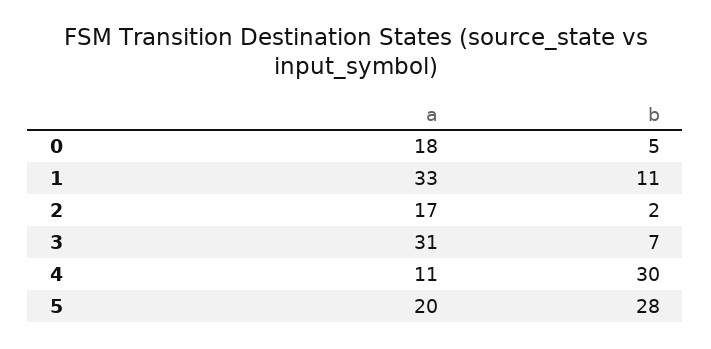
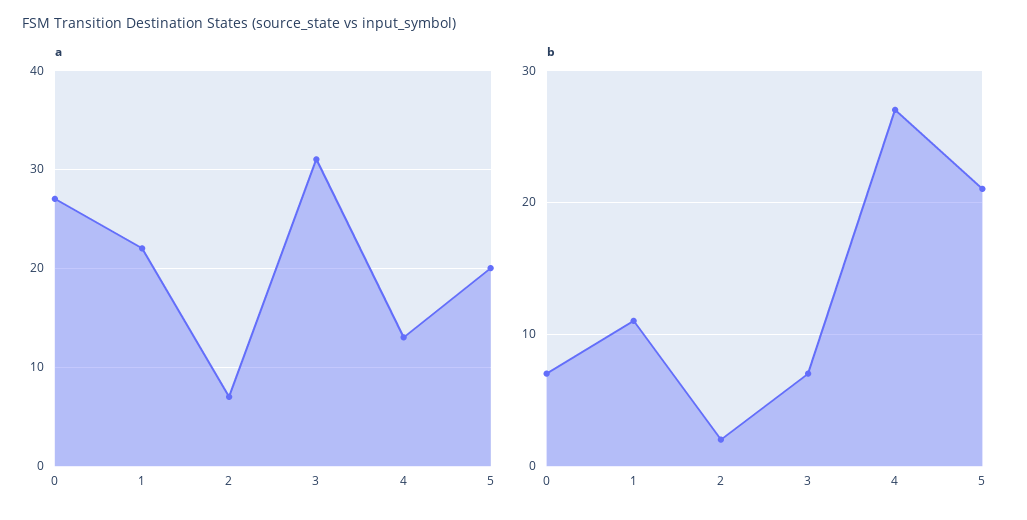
a, 0: 18 -> 27
b, 0: 5 -> 7
a, 1: 33 -> 22
a, 2: 17 -> 7
a, 4: 11 -> 13
b, 4: 30 -> 27
b, 5: 28 -> 21

